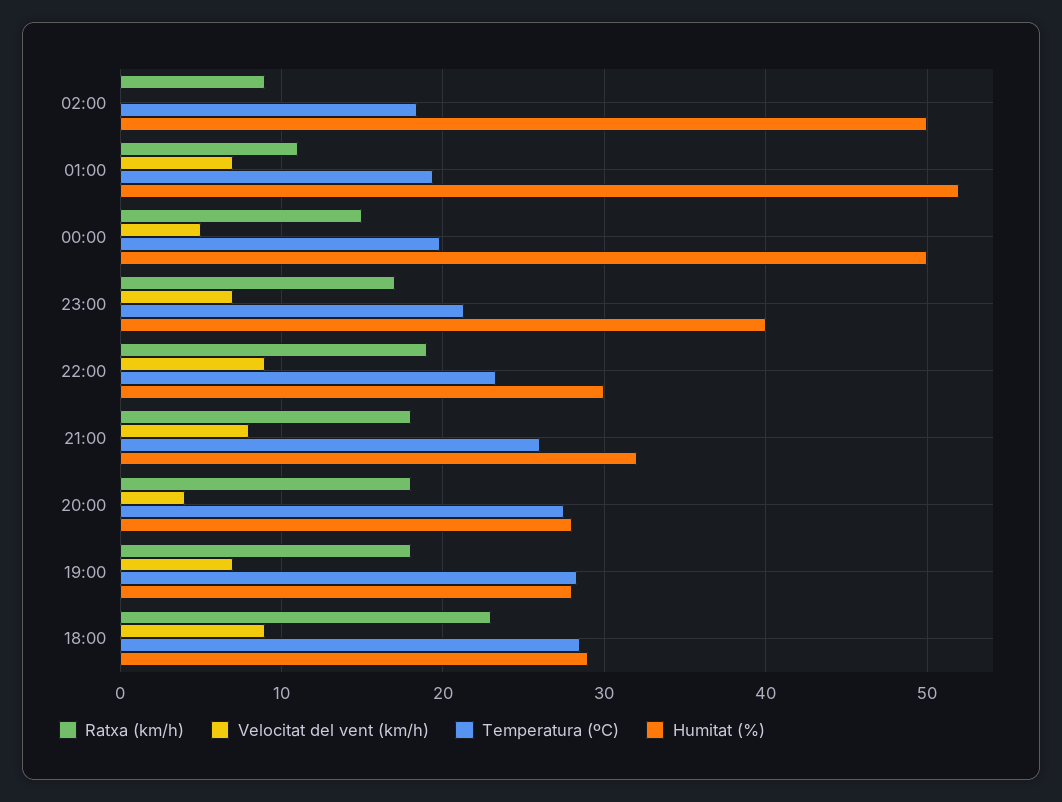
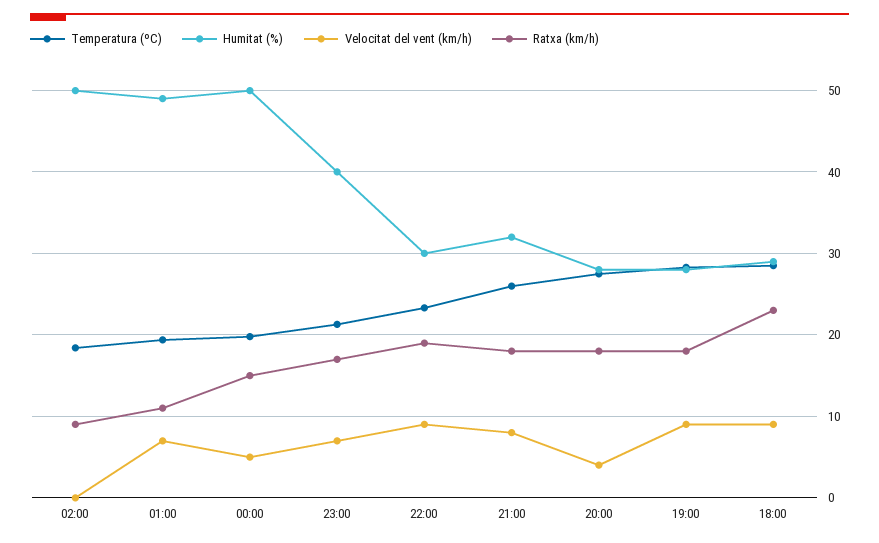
Humitat (%), 01:00: 52 -> 49
Velocitat del vent (km/h), 19:00: 7 -> 9

